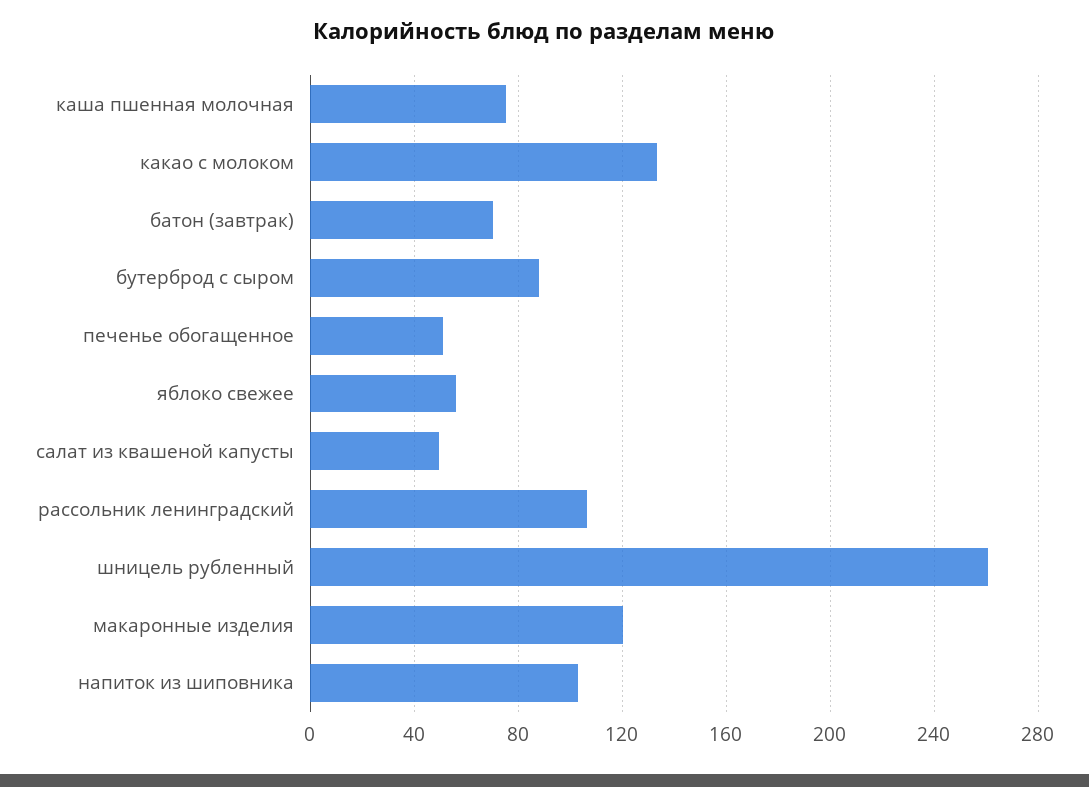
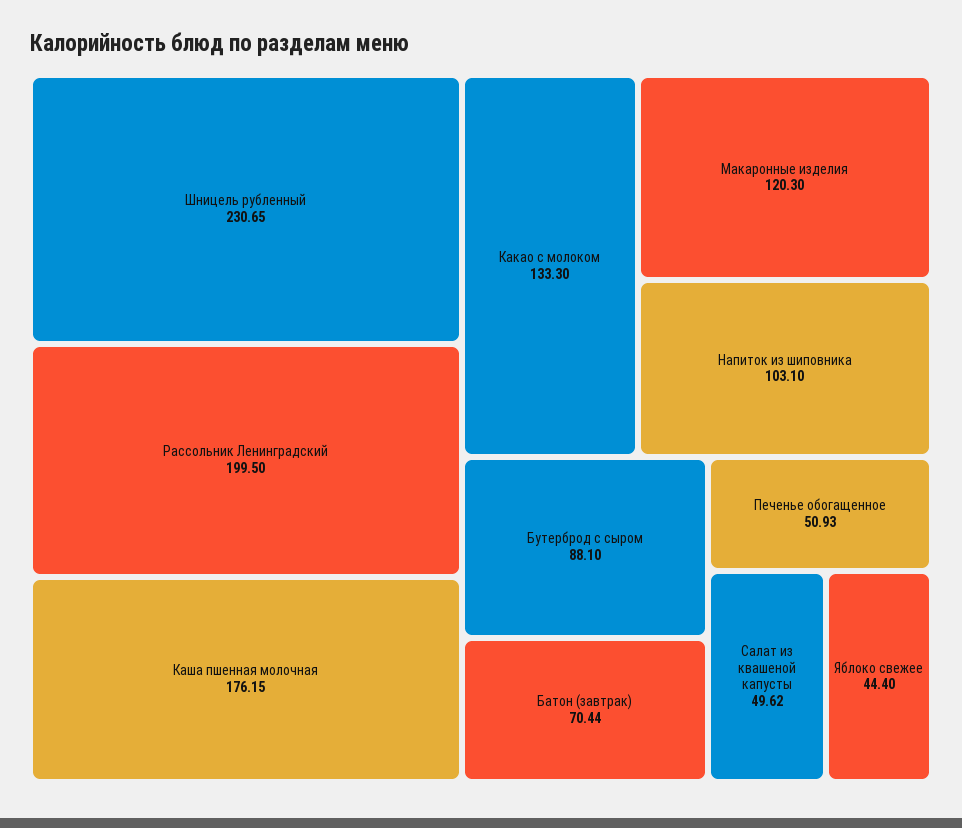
каша пшенная молочная: 75 -> 176.15
яблоко свежее: 55 -> 44.4
рассольник ленинградский: 105 -> 199.5
шницель рубленный: 260 -> 230.65

